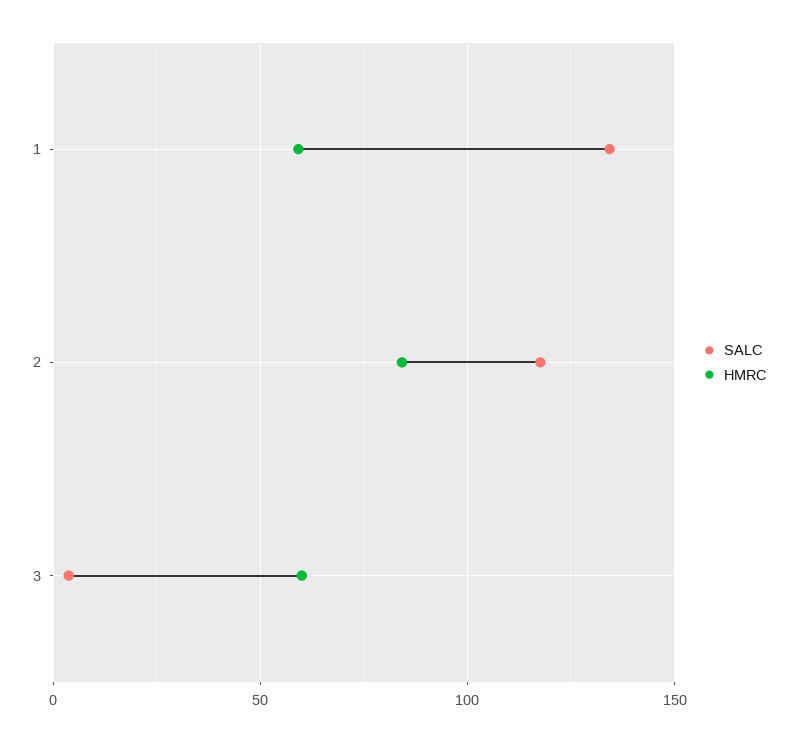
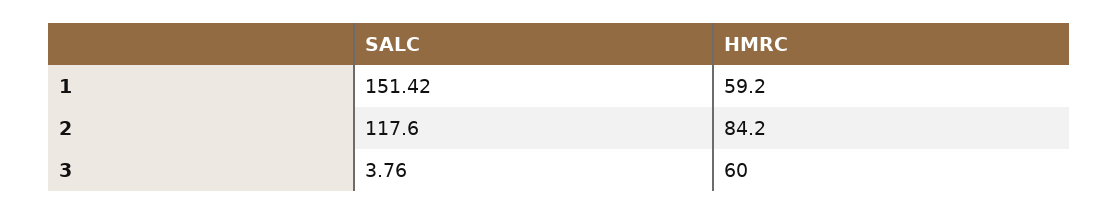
SALC, 1: 135 -> 151.42

